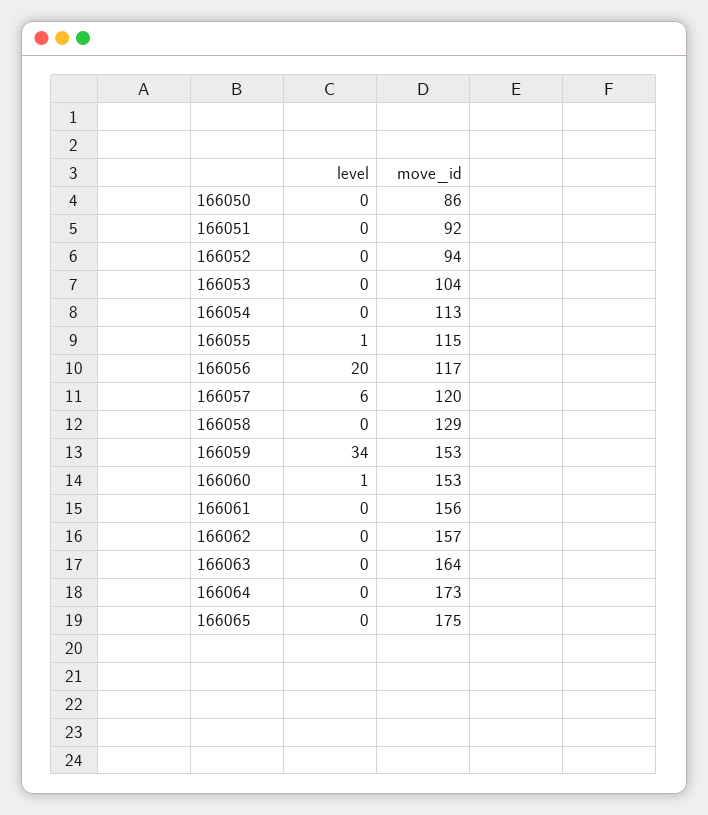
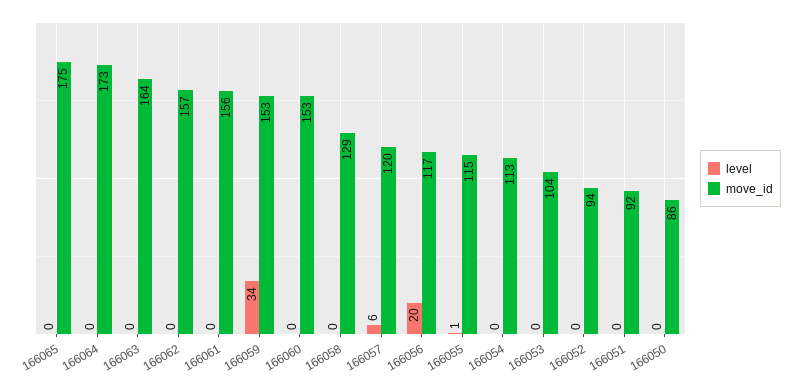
level, 166060: 1 -> 0

